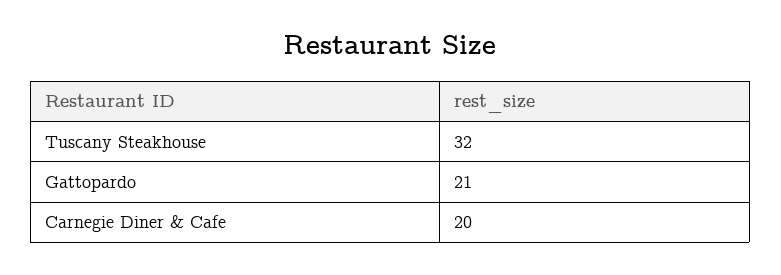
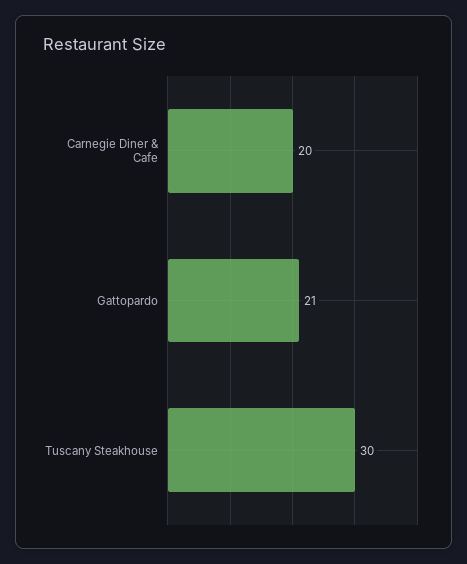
Tuscany Steakhouse: 32 -> 30

